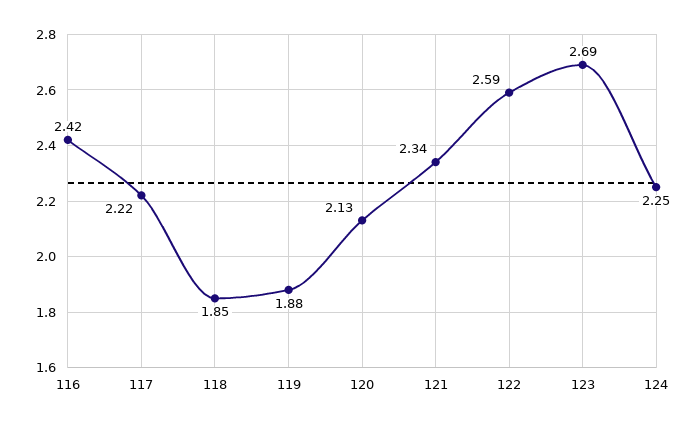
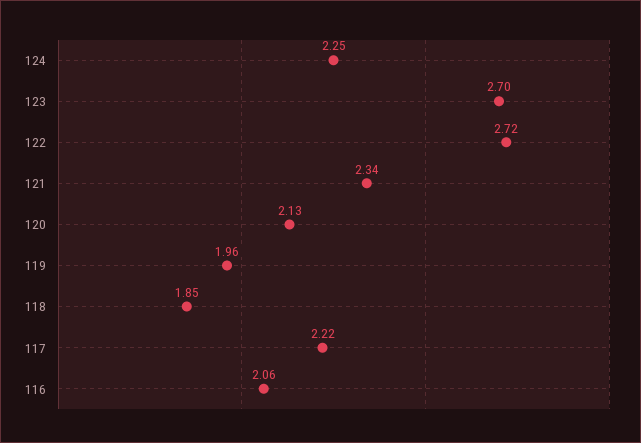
116: 2.42 -> 2.06
119: 1.88 -> 1.96
122: 2.59 -> 2.72
123: 2.69 -> 2.7

